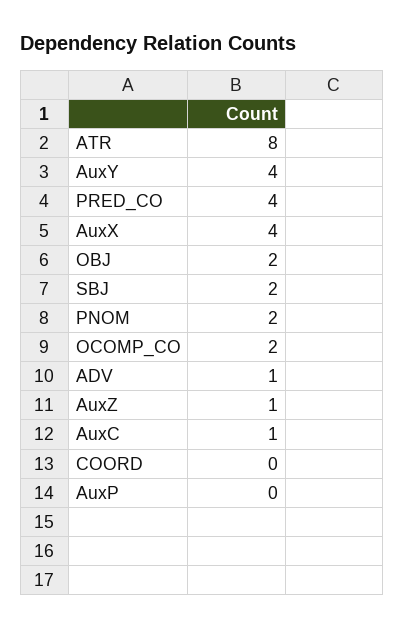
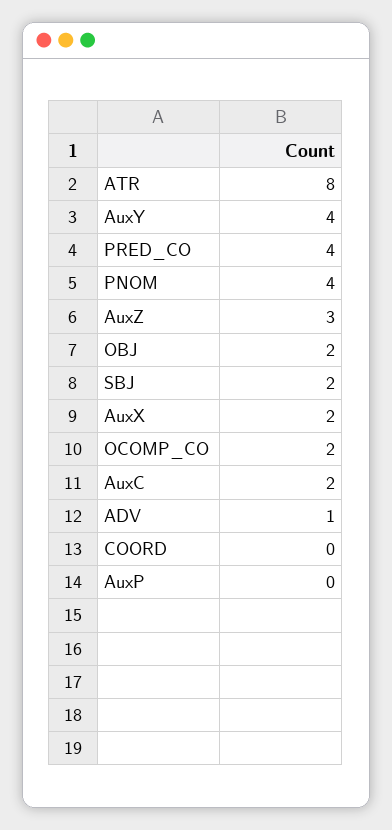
AuxX: 4 -> 2
PNOM: 2 -> 4
AuxZ: 1 -> 3
AuxC: 1 -> 2

